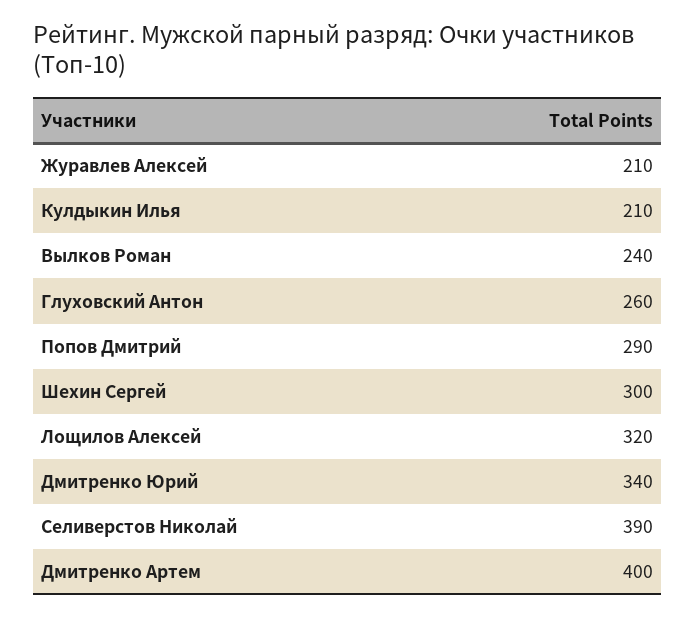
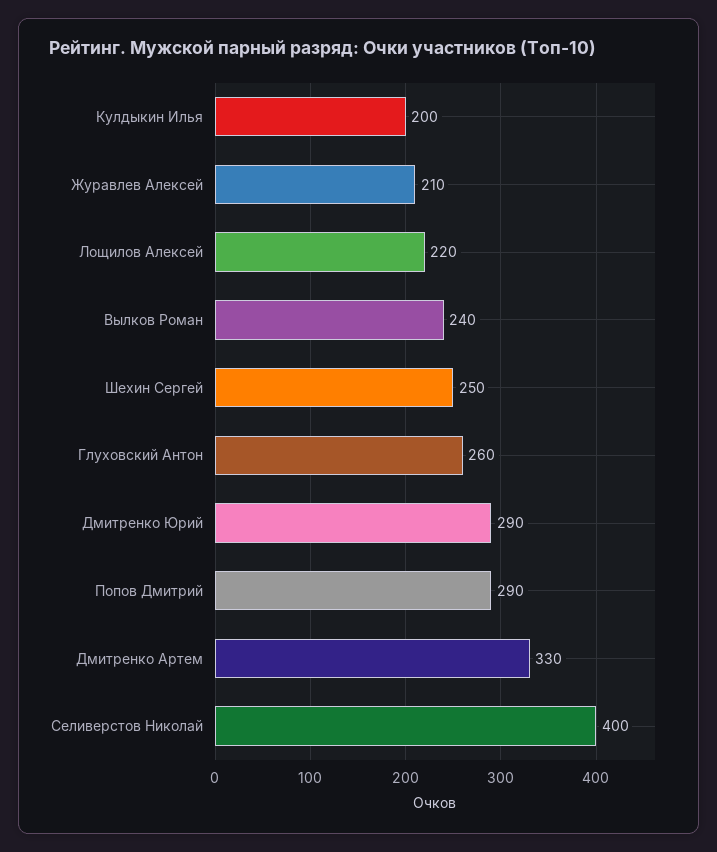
Кулдыкин Илья: 210 -> 200
Шехин Сергей: 300 -> 250
Лощилов Алексей: 320 -> 220
Дмитренко Юрий: 340 -> 290
Селиверстов Николай: 390 -> 400
Дмитренко Артем: 400 -> 330

